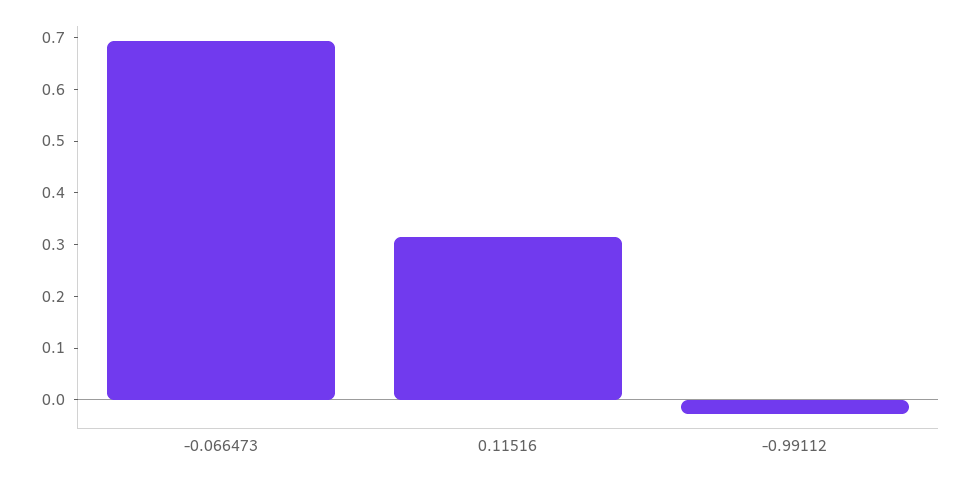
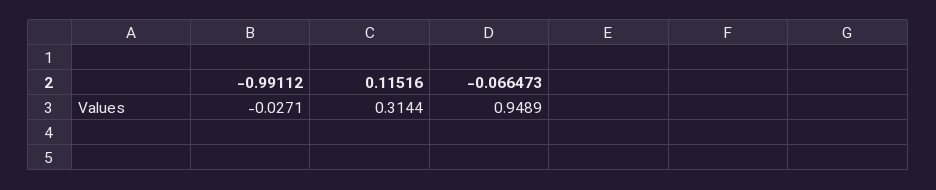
-0.066473: 0.7 -> 0.9489

